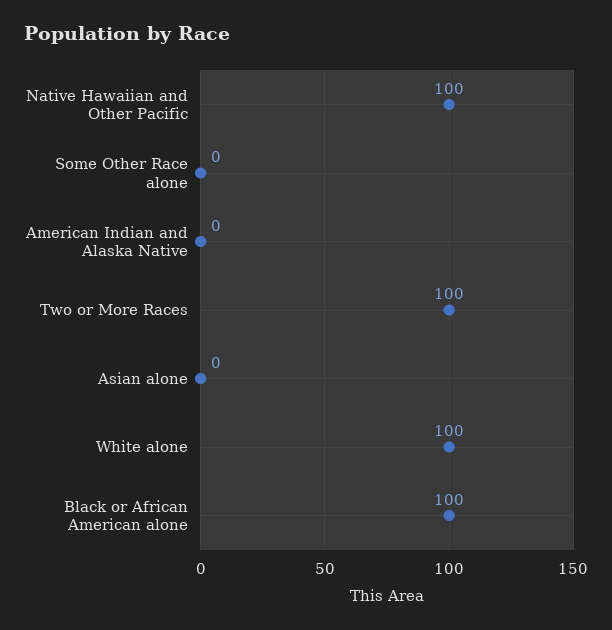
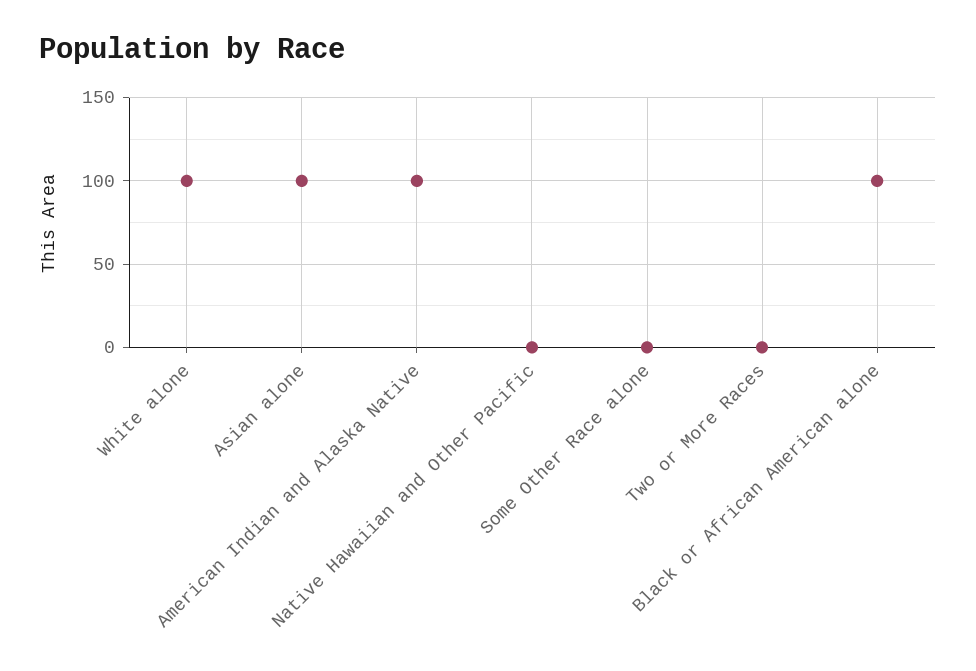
Native Hawaiian and Other Pacific: 100 -> 0
American Indian and Alaska Native: 0 -> 100
Two or More Races: 100 -> 0
Asian alone: 0 -> 100

